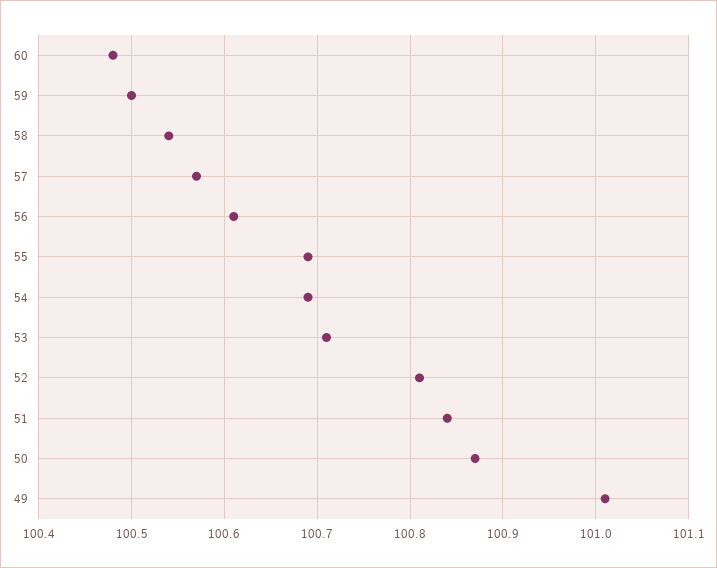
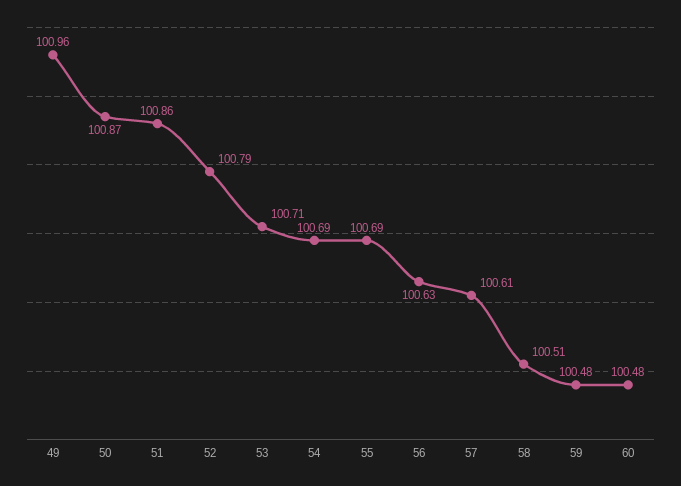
59: 100.5 -> 100.48
58: 100.54 -> 100.51
57: 100.57 -> 100.61
56: 100.61 -> 100.63
52: 100.81 -> 100.79
51: 100.84 -> 100.86
49: 101.01 -> 100.96

